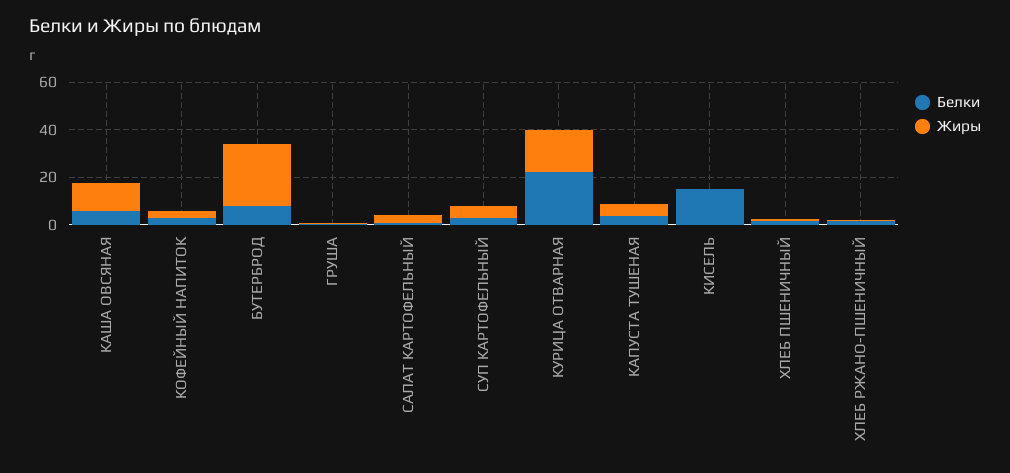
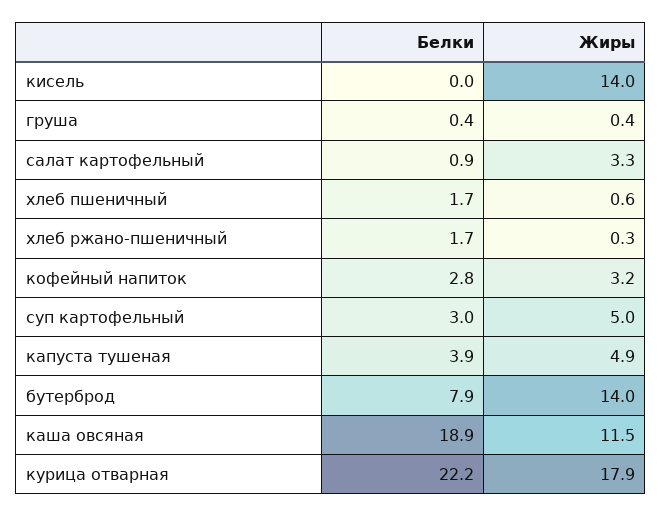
Белки, КАША ОВСЯНАЯ: 5 -> 18.9
Жиры, БУТЕРБРОД: 25 -> 14
Белки, КИСЕЛЬ: 15 -> 0
Жиры, КИСЕЛЬ: 0 -> 14

